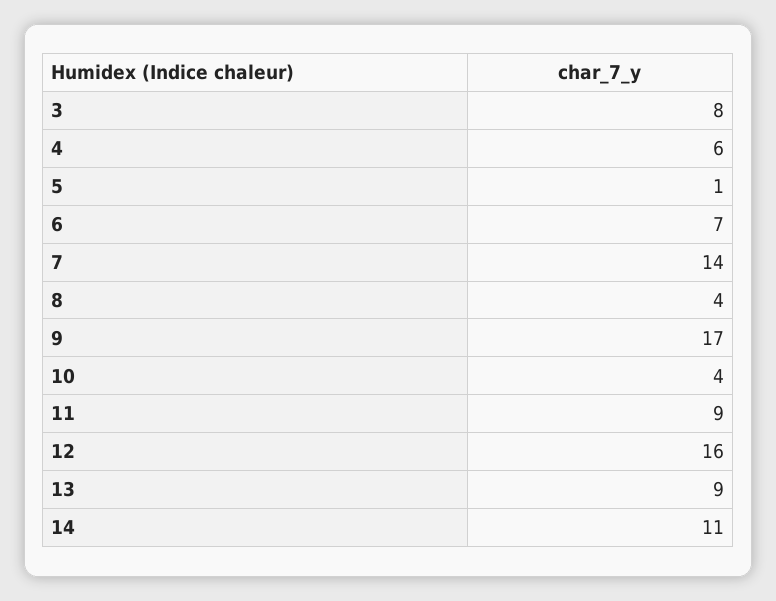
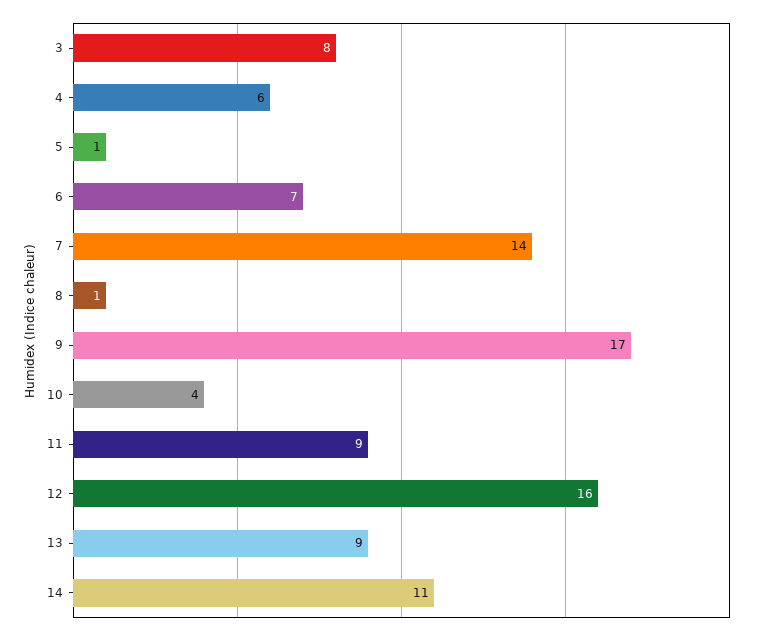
8: 4 -> 1

